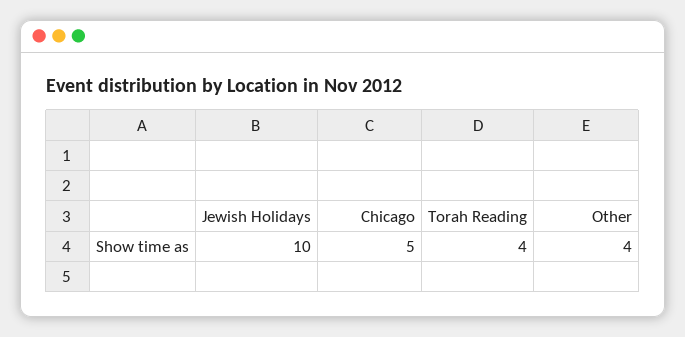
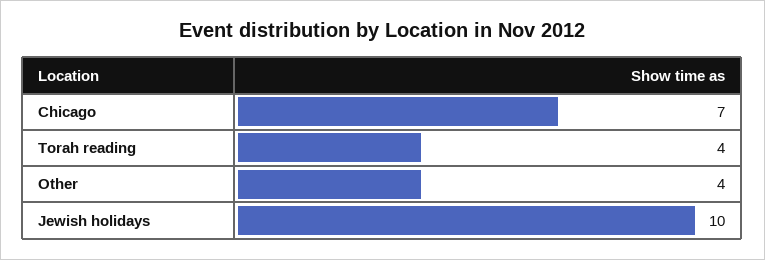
Chicago: 5 -> 7

